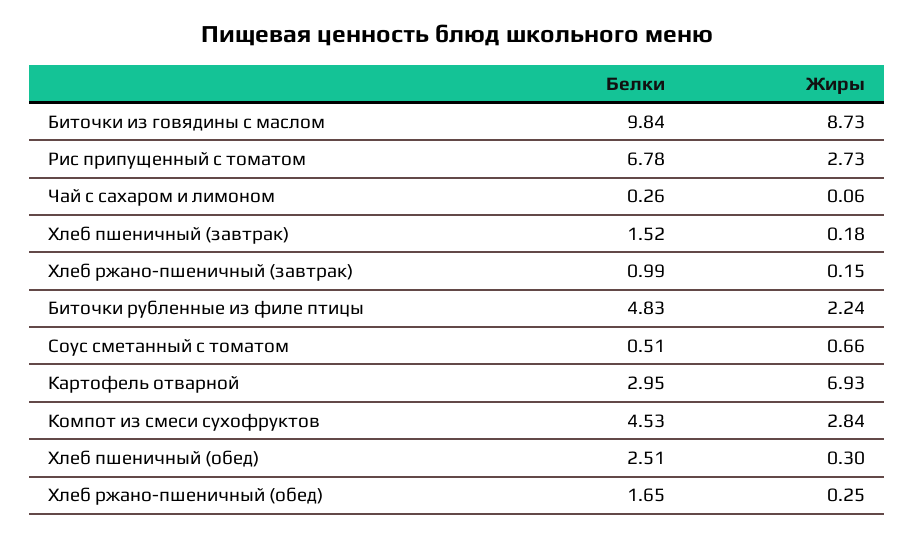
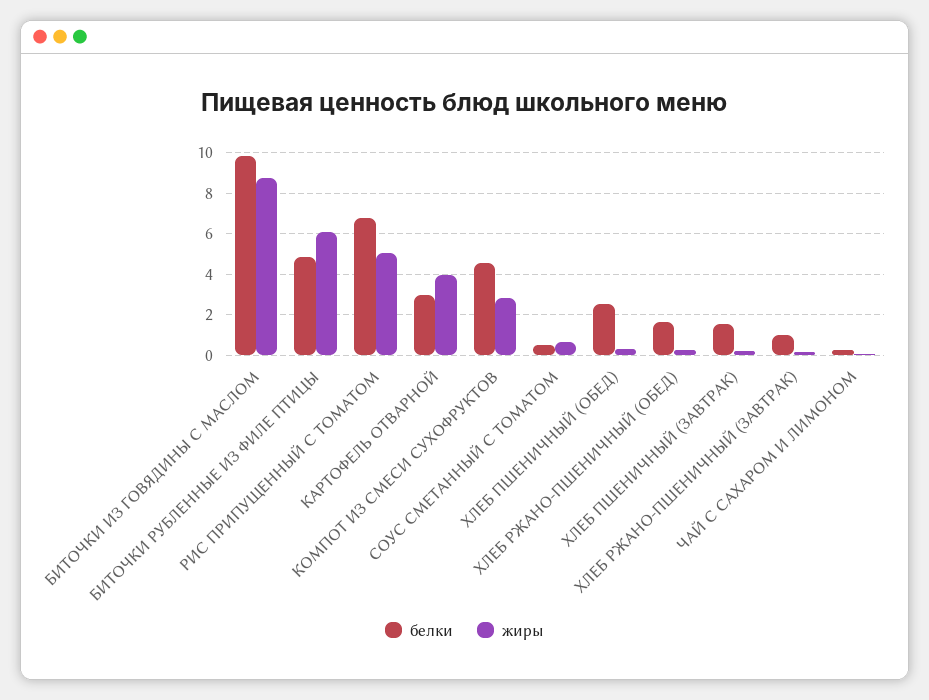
Жиры, Рис припущенный с томатом: 2.73 -> 5
Жиры, Биточки рубленные из филе птицы: 2.24 -> 6
Жиры, Картофель отварной: 6.93 -> 4

